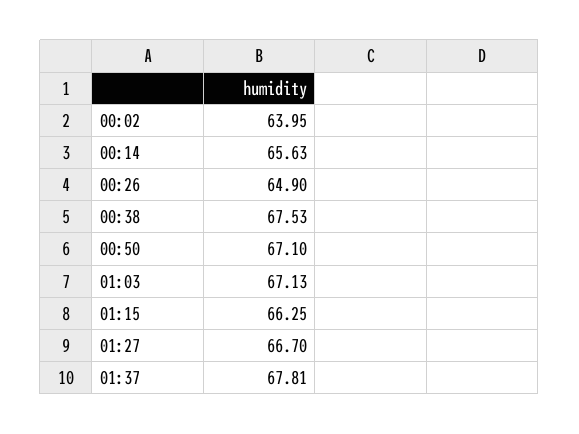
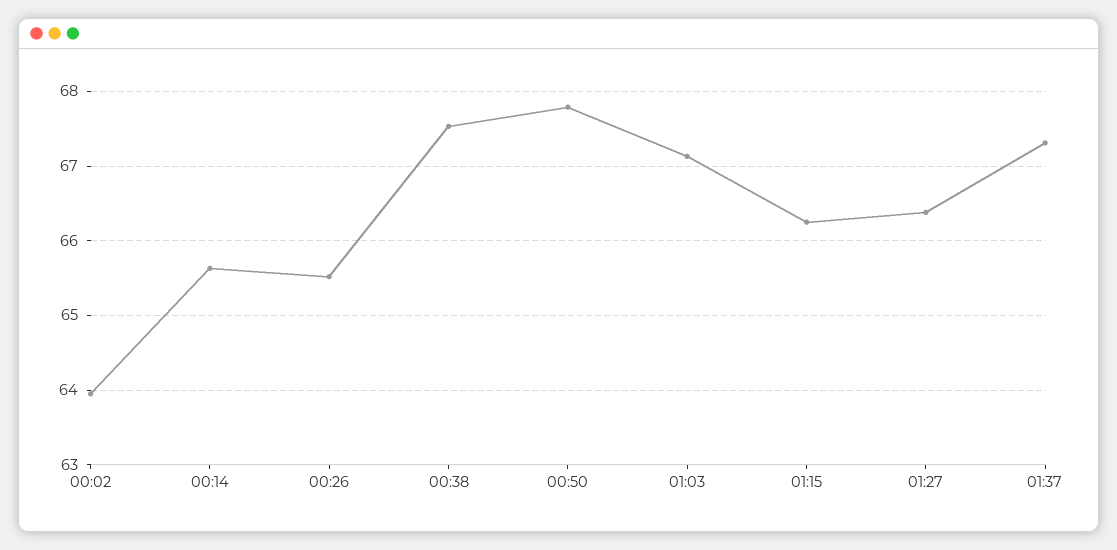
00:26: 64.9 -> 65.5
00:50: 67.1 -> 67.8
01:27: 66.7 -> 66.4
01:37: 67.81 -> 67.3

